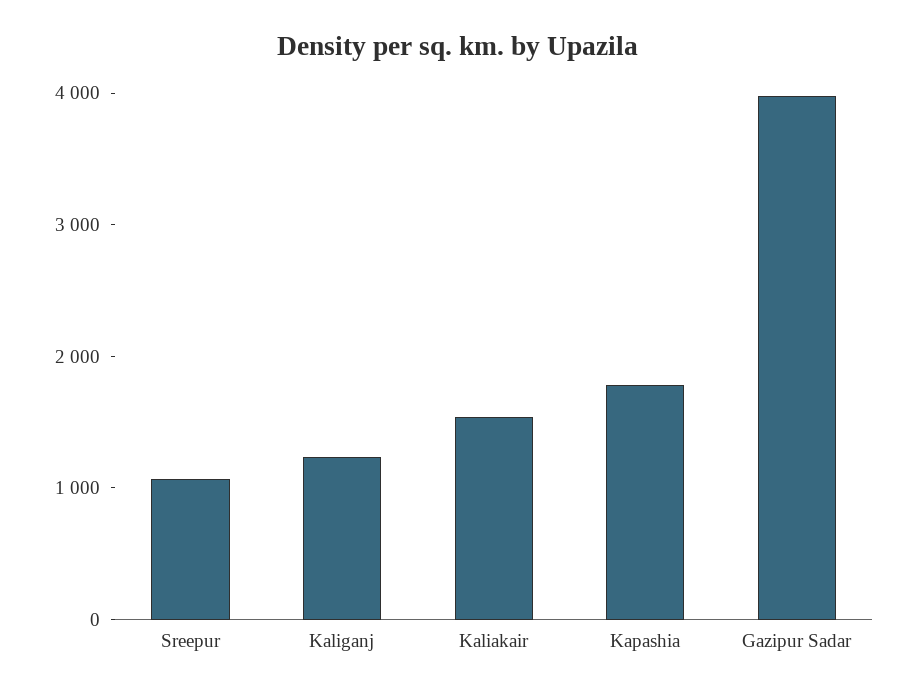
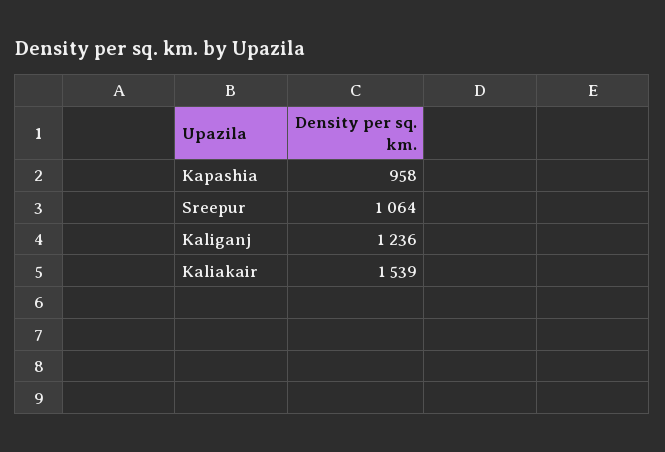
Kapashia: 1800 -> 958
Gazipur Sadar: 4000 -> none

